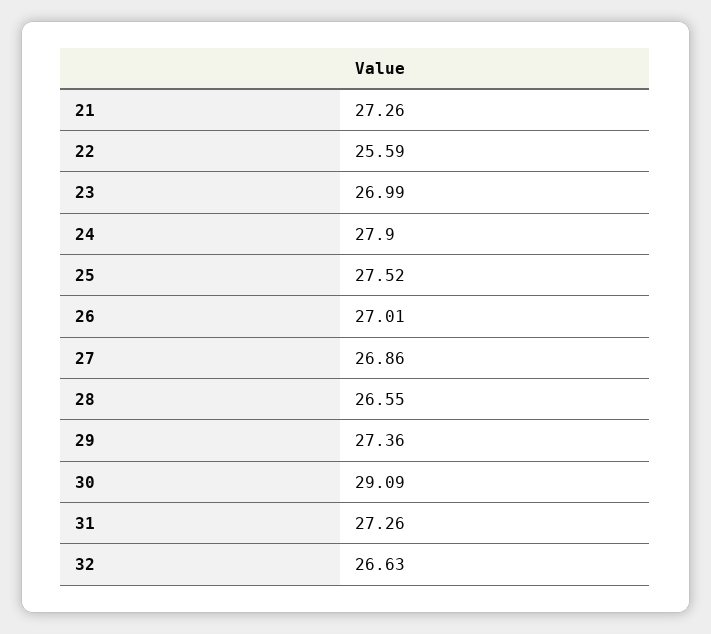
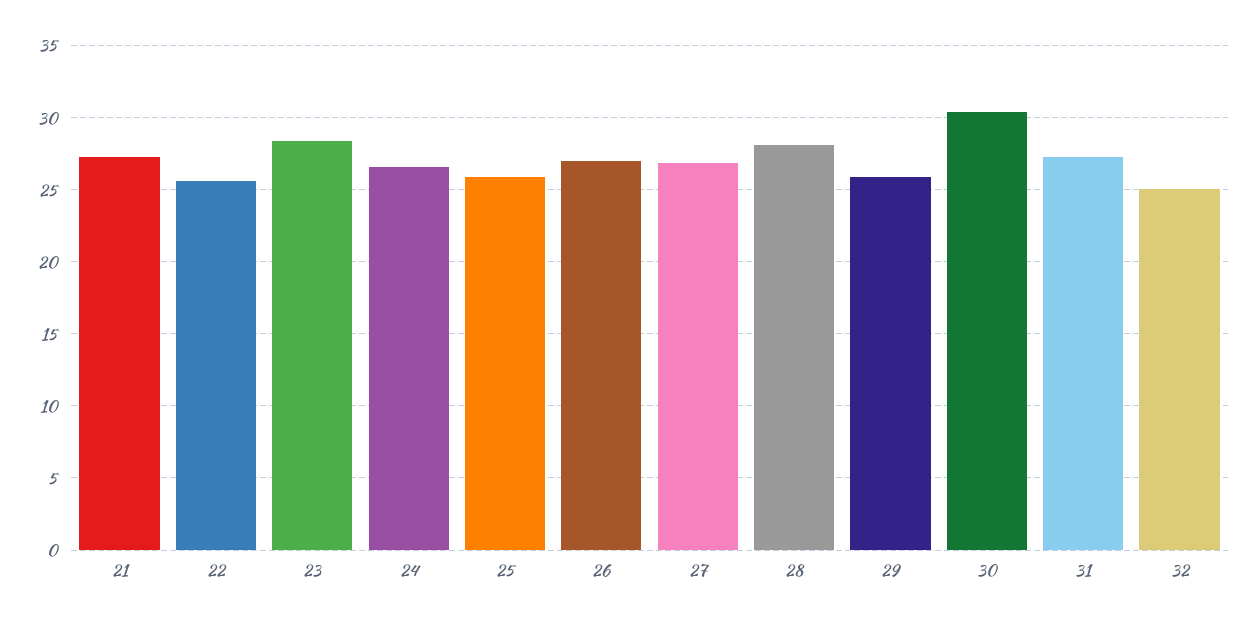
23: 26.99 -> 28.5
24: 27.9 -> 26.5
25: 27.52 -> 26
28: 26.55 -> 28
29: 27.36 -> 26
30: 29.09 -> 30.5
32: 26.63 -> 25

